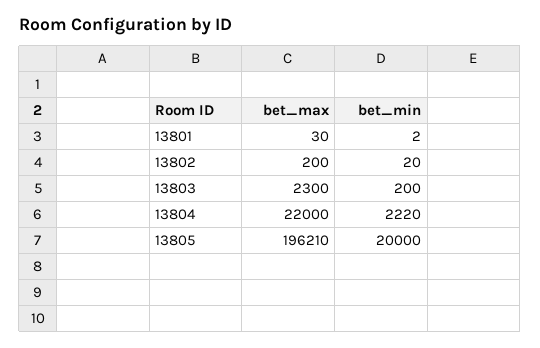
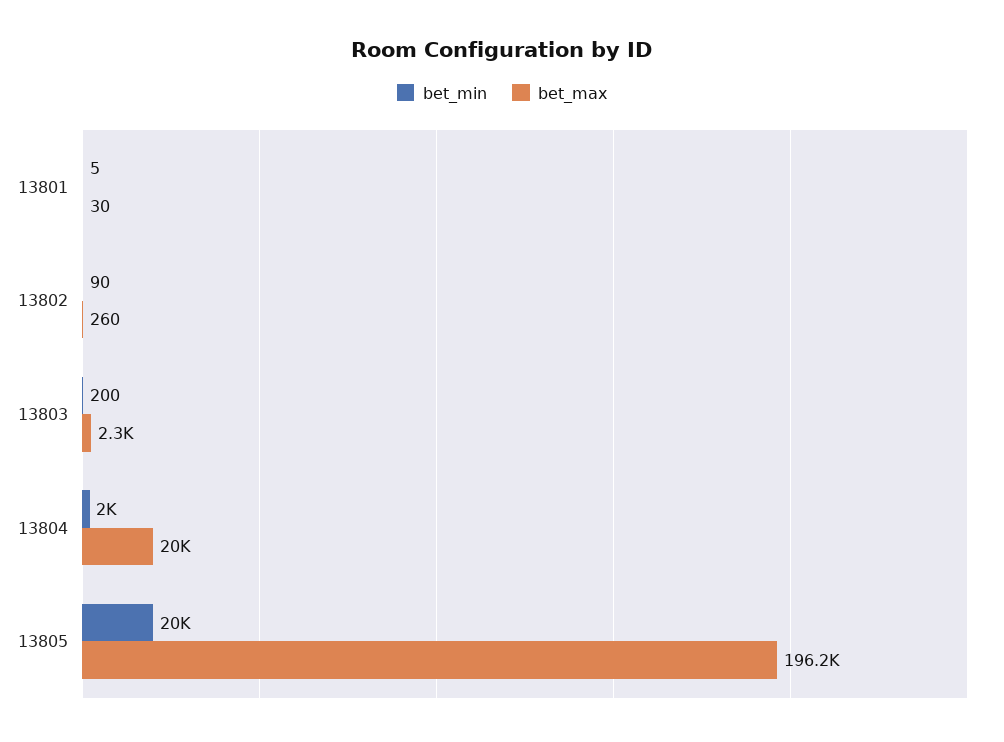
bet_min, 13801: 2 -> 5
bet_max, 13802: 200 -> 260
bet_min, 13802: 20 -> 90
bet_max, 13804: 22000 -> 20000
bet_min, 13804: 2220 -> 2000

